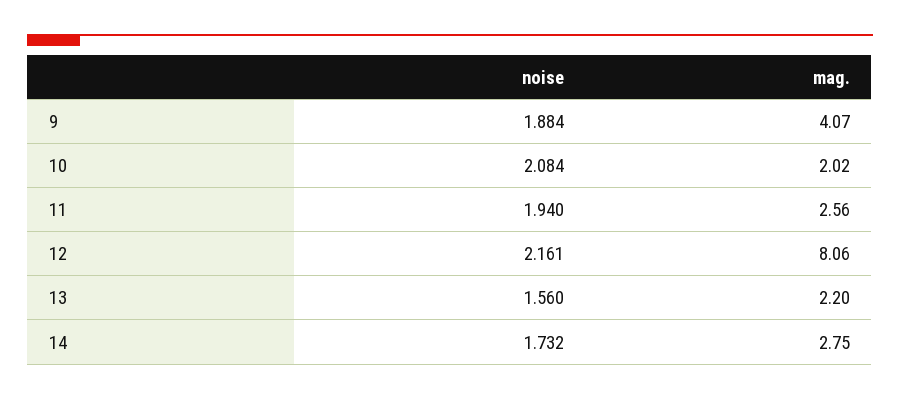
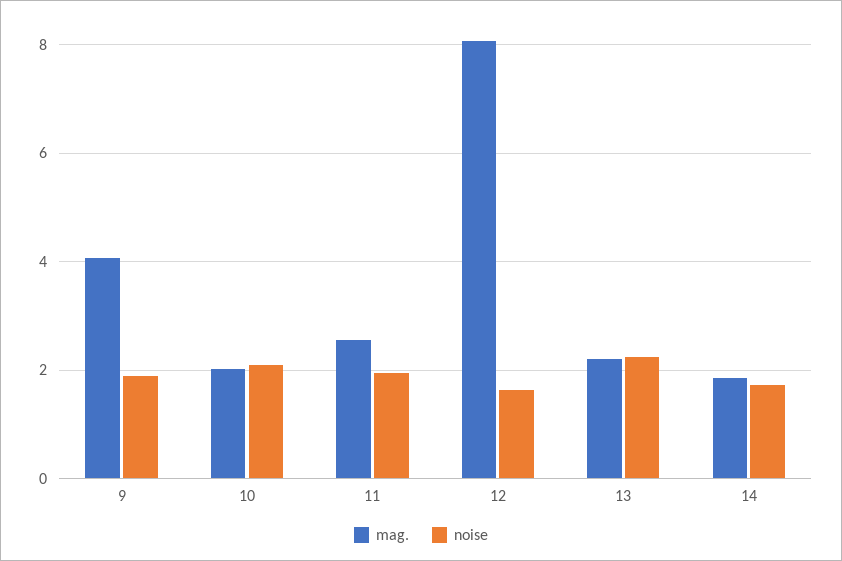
noise, 12: 2.161 -> 1.6
noise, 13: 1.56 -> 2.2
mag., 14: 2.75 -> 1.8

